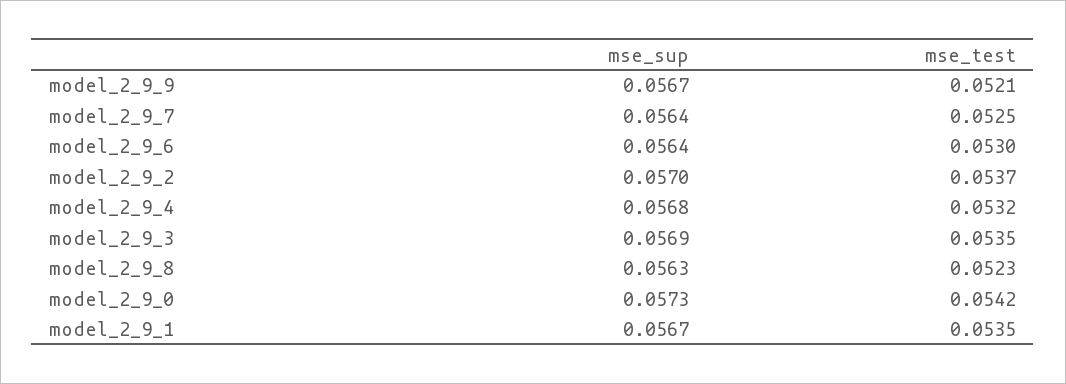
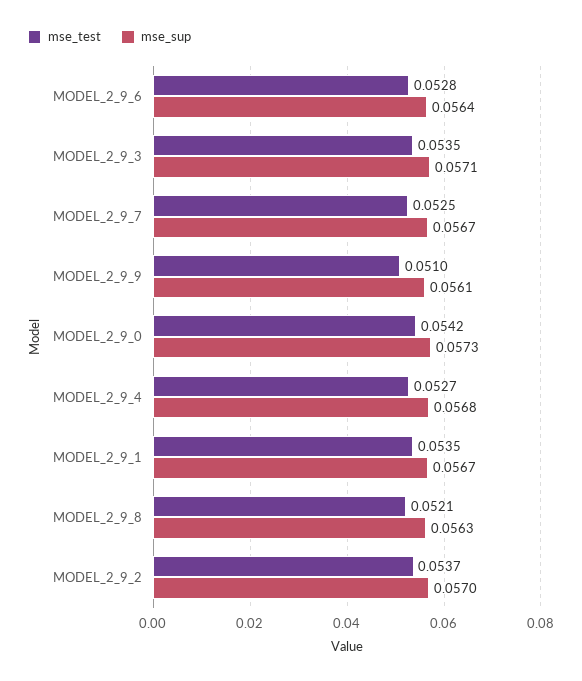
mse_sup, model_2_9_9: 0.0567 -> 0.0561
mse_test, model_2_9_9: 0.0521 -> 0.051
mse_sup, model_2_9_7: 0.0564 -> 0.0567
mse_test, model_2_9_6: 0.053 -> 0.0528
mse_test, model_2_9_4: 0.0532 -> 0.0527
mse_sup, model_2_9_3: 0.0569 -> 0.0571
mse_test, model_2_9_8: 0.0523 -> 0.0521

